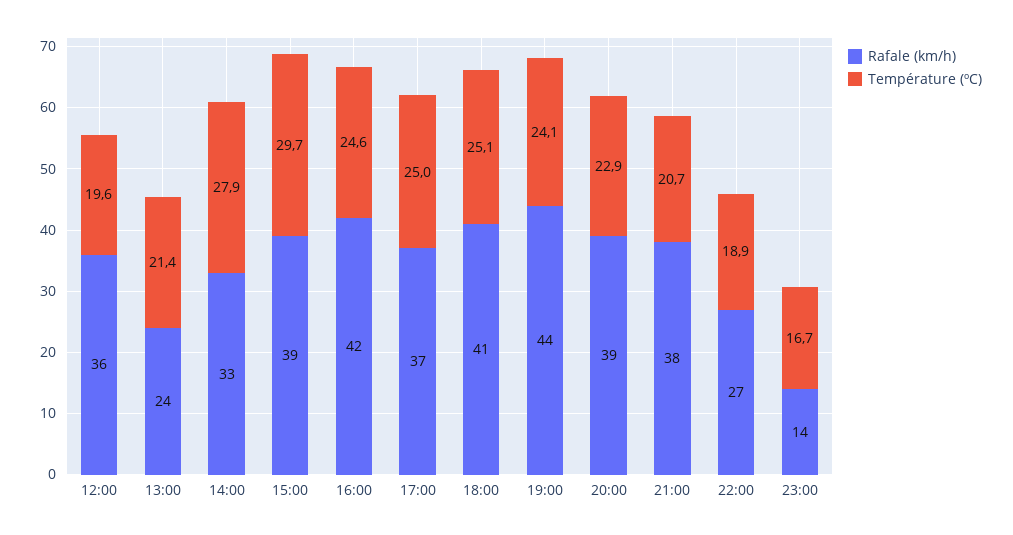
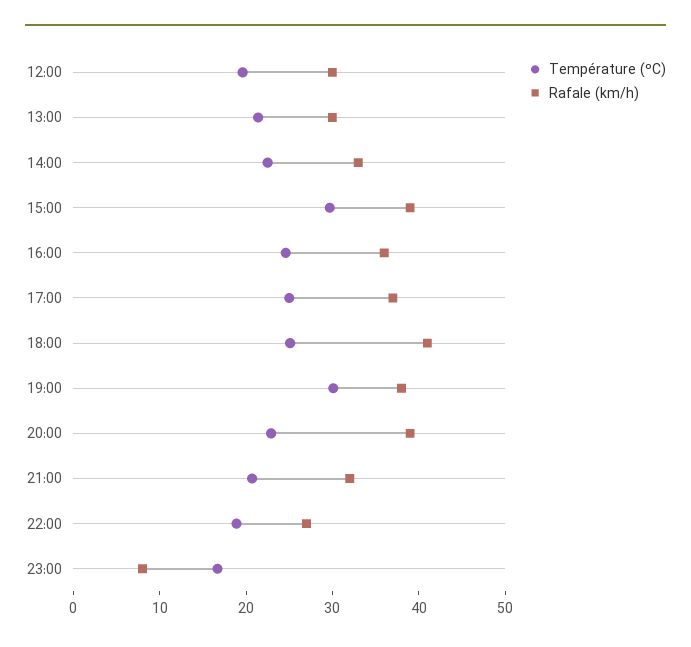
Rafale (km/h), 12:00: 36 -> 30
Rafale (km/h), 13:00: 24 -> 30
Température (ºC), 14:00: 27.9 -> 22
Rafale (km/h), 16:00: 42 -> 36
Rafale (km/h), 19:00: 44 -> 38
Température (ºC), 19:00: 24.1 -> 30
Rafale (km/h), 21:00: 38 -> 32
Rafale (km/h), 23:00: 14 -> 8

